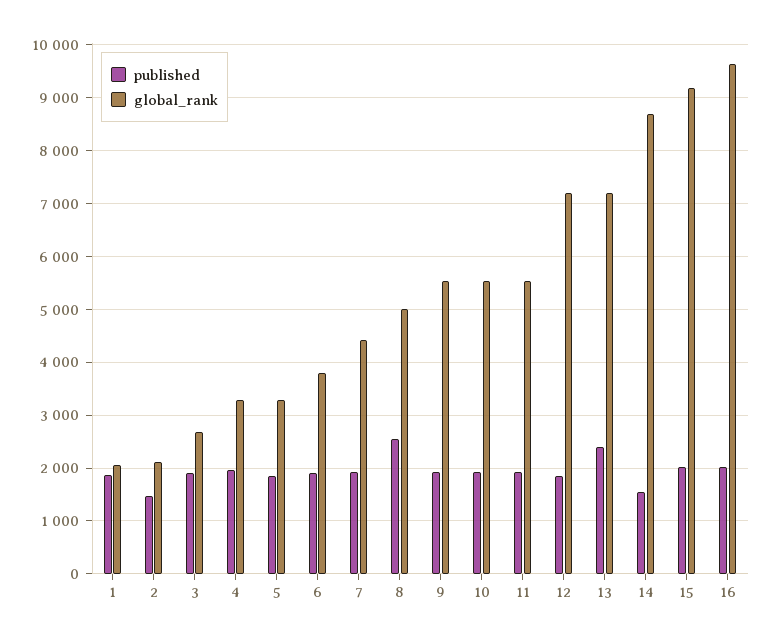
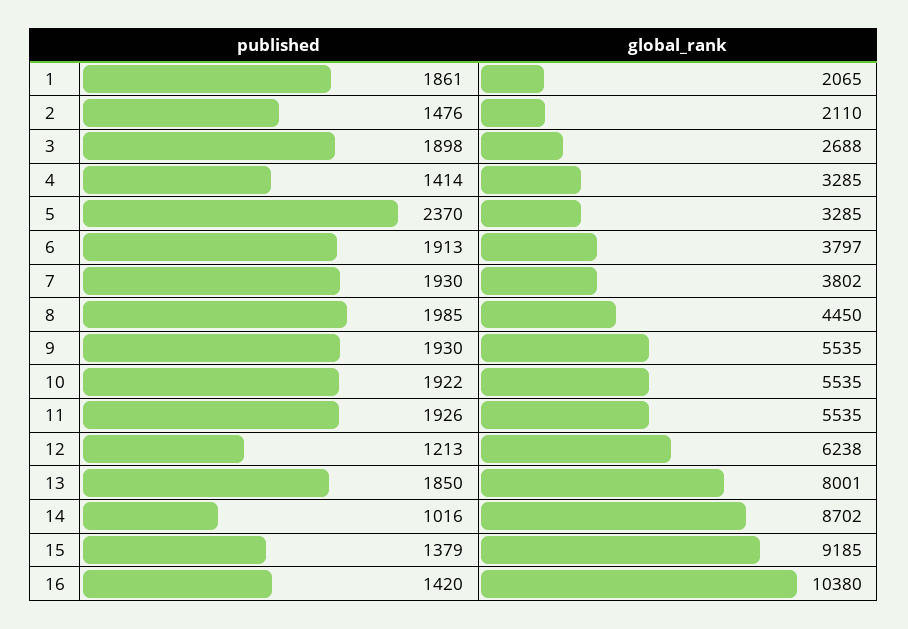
published, 4: 2000 -> 1414
published, 5: 1800 -> 2370
global_rank, 7: 4400 -> 3802
published, 8: 2600 -> 1985
global_rank, 8: 5000 -> 4450
published, 12: 1800 -> 1213
global_rank, 12: 7200 -> 6238
published, 13: 2400 -> 1850
global_rank, 13: 7200 -> 8001
published, 14: 1600 -> 1016
published, 15: 2000 -> 1379
published, 16: 2000 -> 1420
global_rank, 16: 9600 -> 10380

